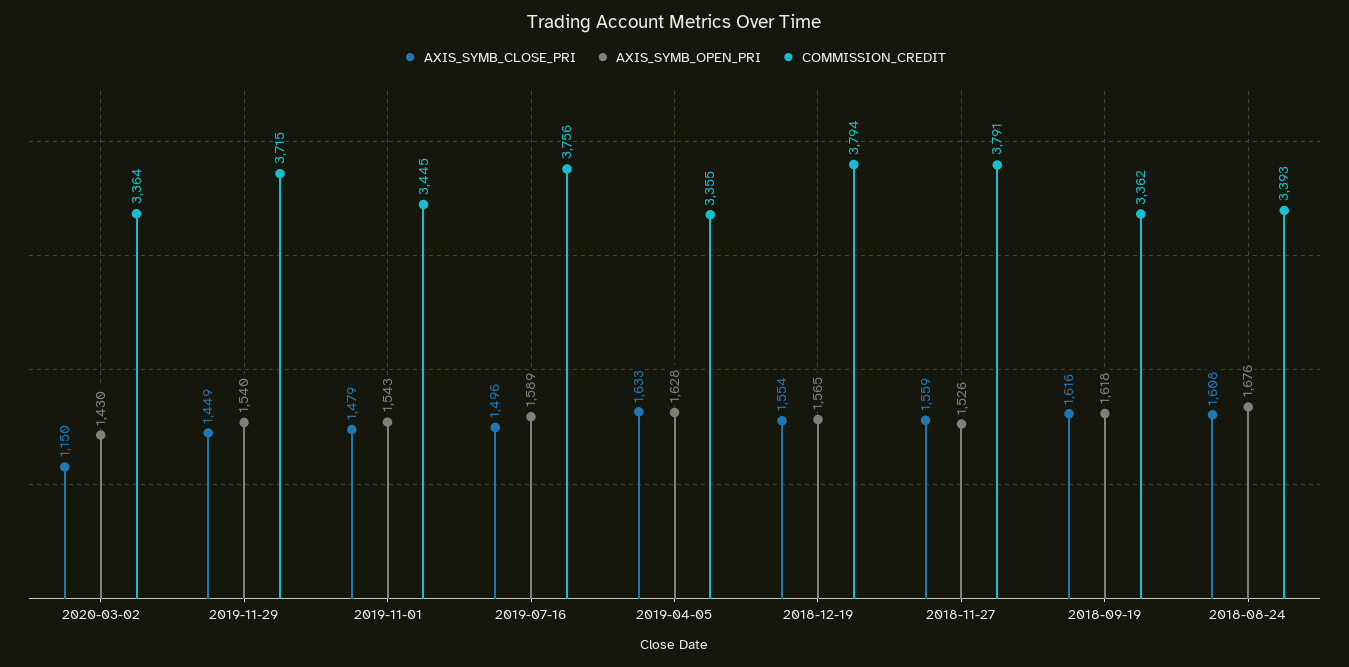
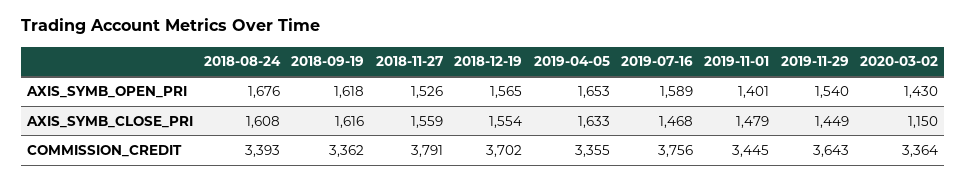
COMMISSION_CREDIT, 2019-11-29: 3715 -> 3643
AXIS_SYMB_OPEN_PRI, 2019-11-01: 1543 -> 1401
AXIS_SYMB_CLOSE_PRI, 2019-07-16: 1496 -> 1468
AXIS_SYMB_OPEN_PRI, 2019-04-05: 1628 -> 1653
COMMISSION_CREDIT, 2018-12-19: 3794 -> 3702

